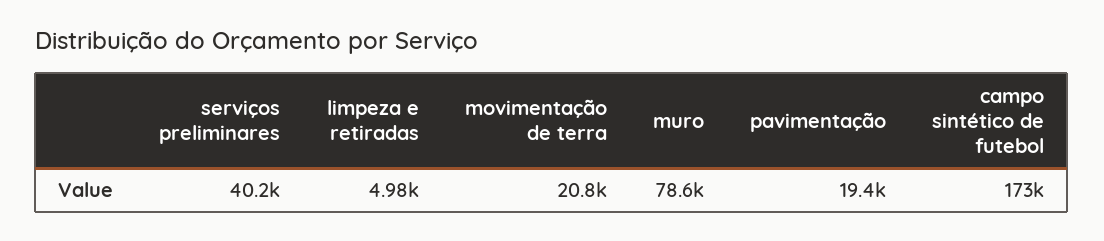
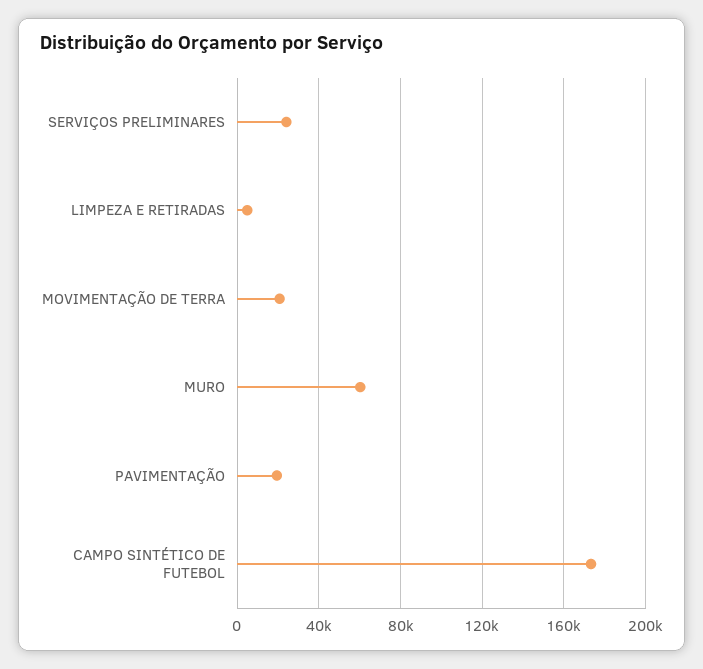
serviços preliminares: 40200 -> 25000
muro: 78600 -> 60000

